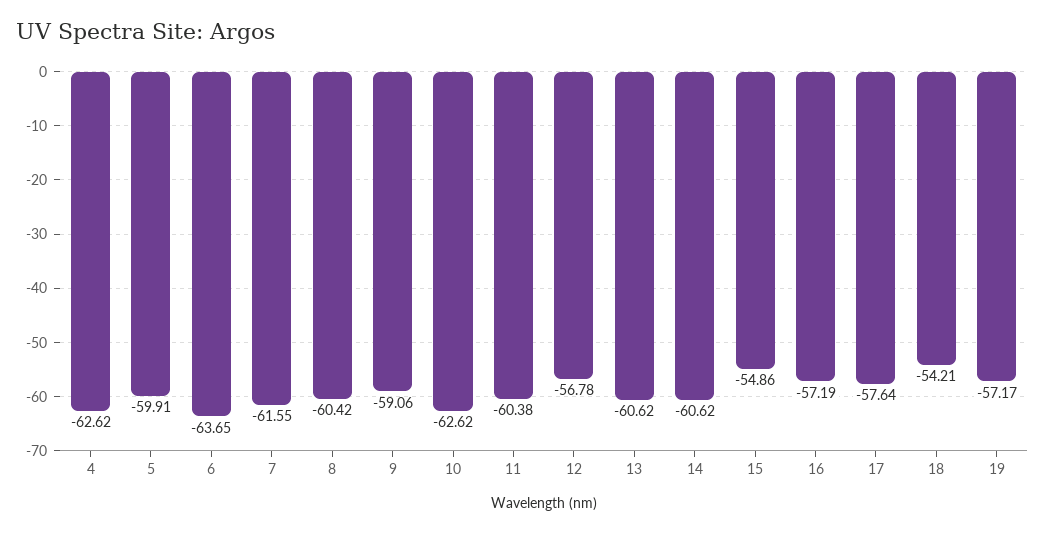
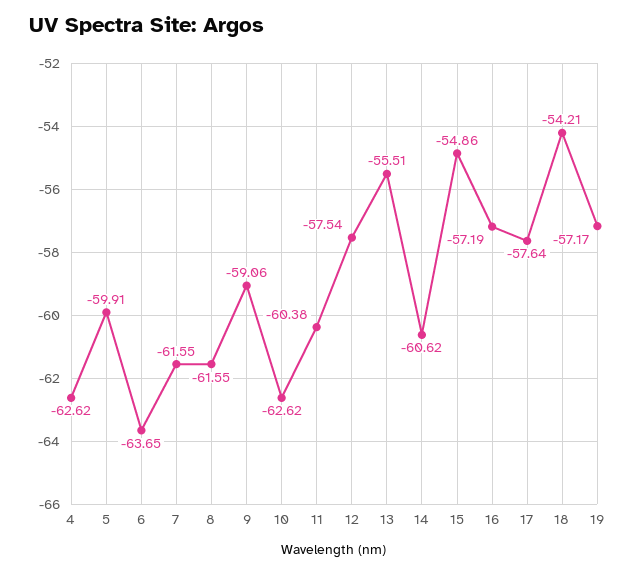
8: -60.42 -> -61.55
12: -56.78 -> -57.54
13: -60.62 -> -55.51

